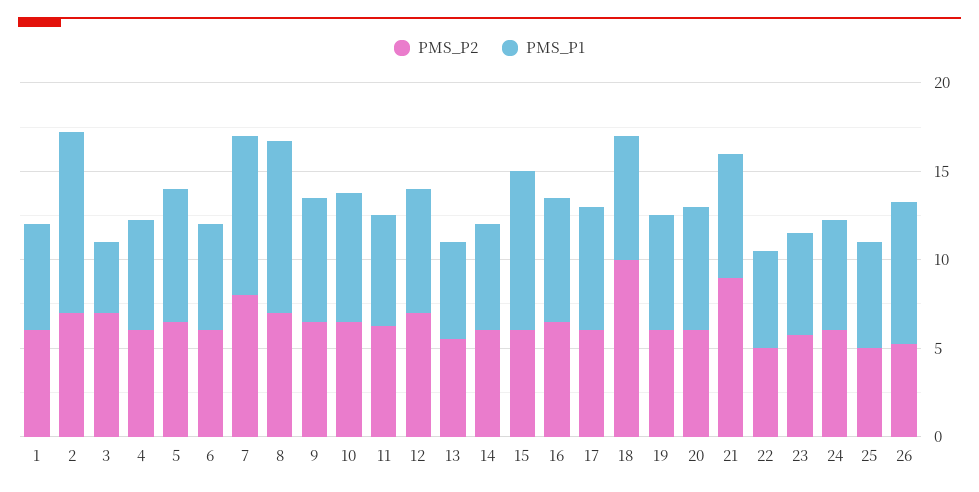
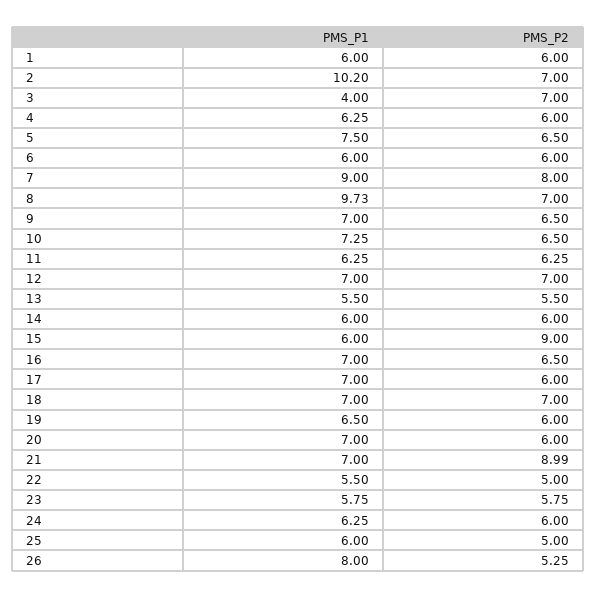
PMS_P2, 15: 6 -> 9
PMS_P1, 15: 9 -> 6
PMS_P2, 18: 10 -> 7

